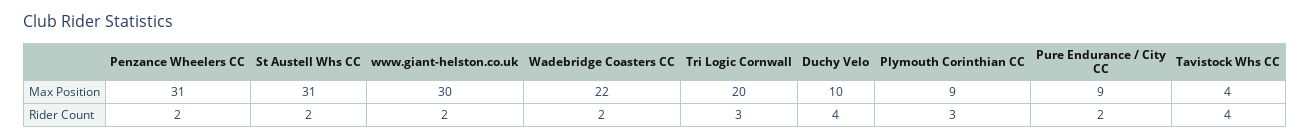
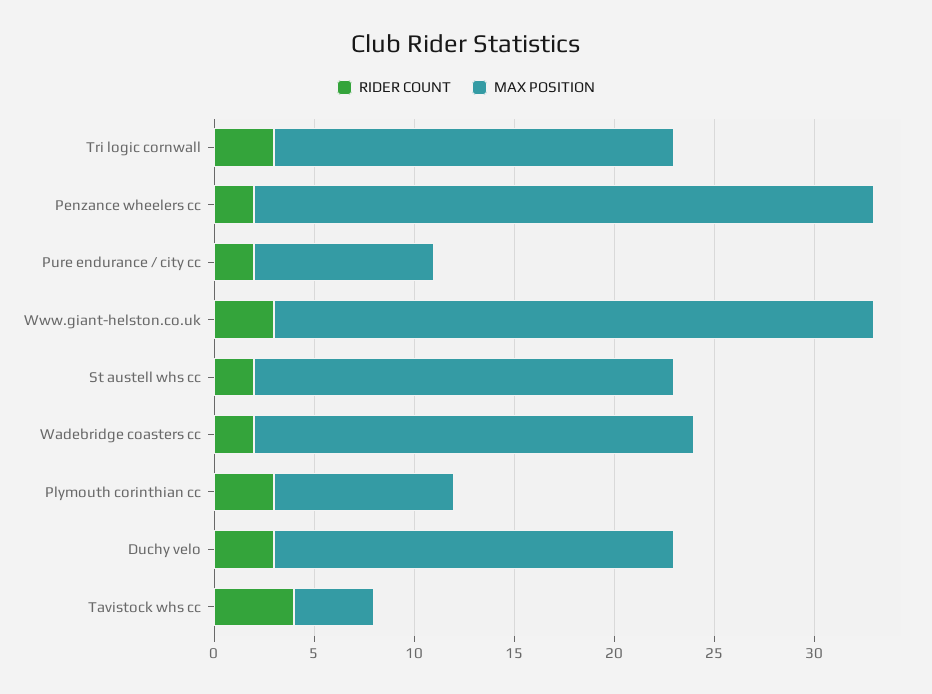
Max Position, St Austell Whs CC: 31 -> 21
Max Position, Duchy Velo: 10 -> 20
Rider Count, www.giant-helston.co.uk: 2 -> 3
Rider Count, Duchy Velo: 4 -> 3

